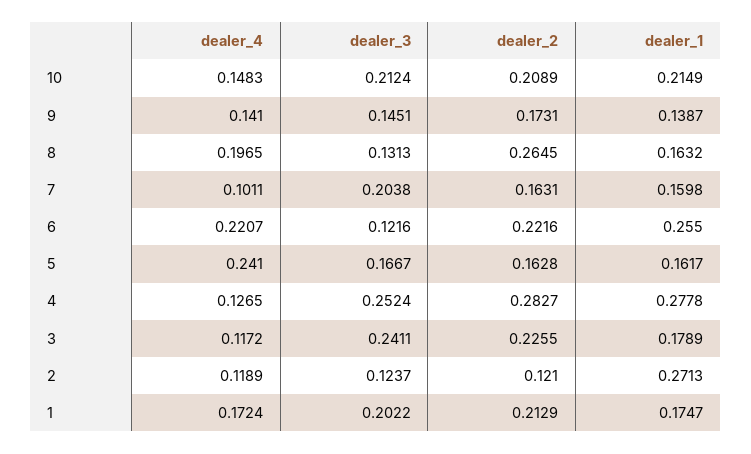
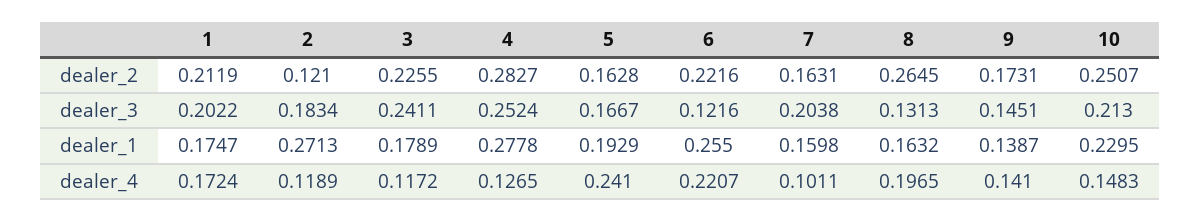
dealer_3, 10: 0.2124 -> 0.213
dealer_2, 10: 0.2089 -> 0.2507
dealer_1, 10: 0.2149 -> 0.2295
dealer_1, 5: 0.1617 -> 0.1929
dealer_3, 2: 0.1237 -> 0.1834
dealer_2, 1: 0.2129 -> 0.2119

